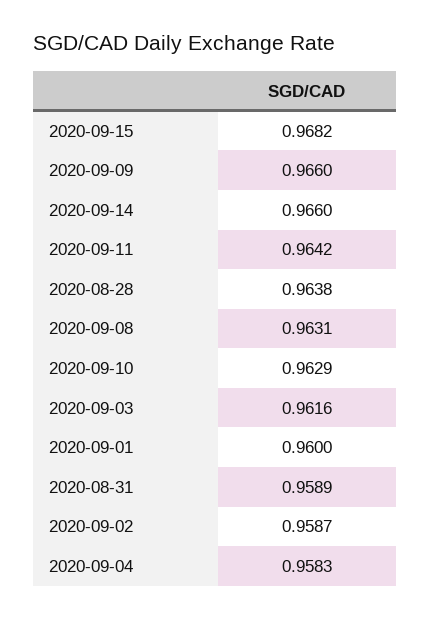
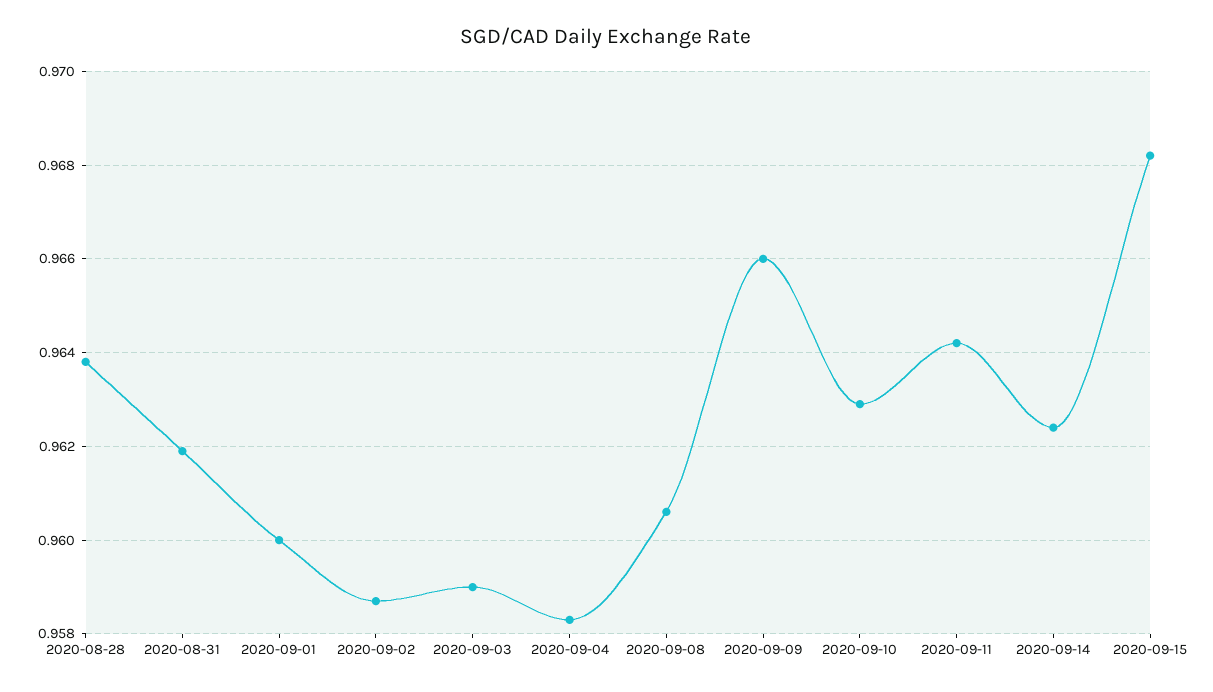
2020-09-14: 0.966 -> 0.9625
2020-09-08: 0.9631 -> 0.9605
2020-09-03: 0.9616 -> 0.959
2020-08-31: 0.9589 -> 0.962

